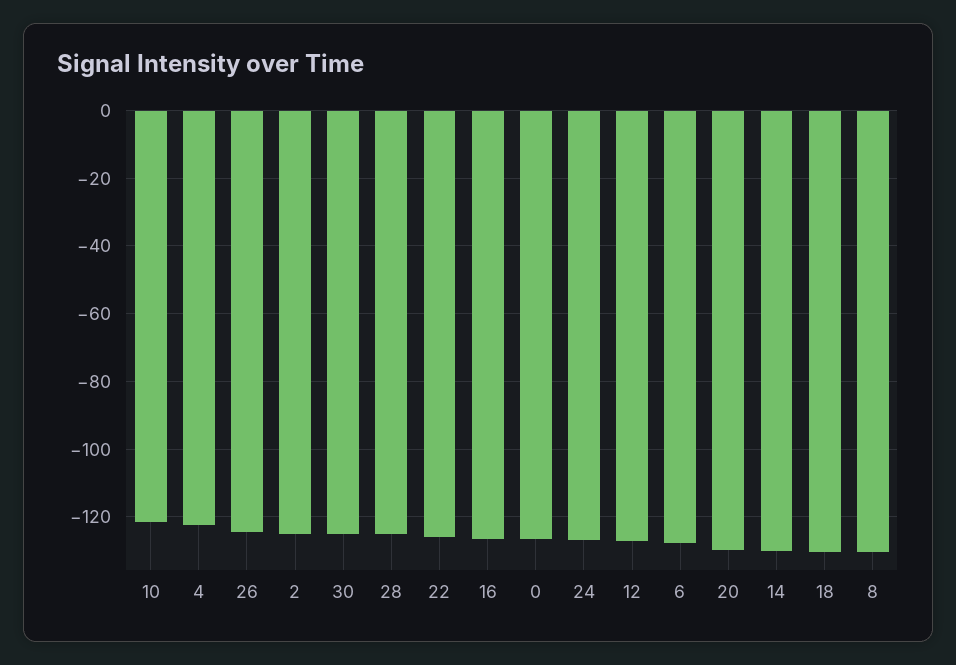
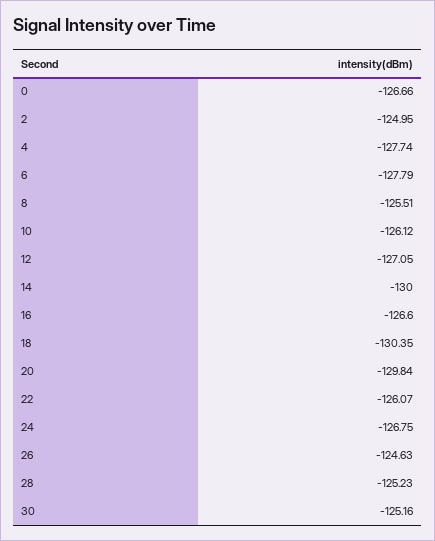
10: -122 -> -126.12
4: -122 -> -127.74
8: -130 -> -125.51

